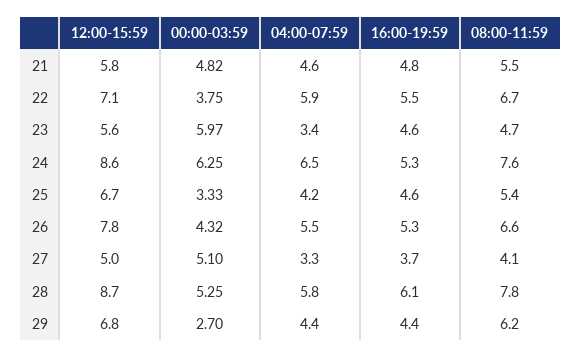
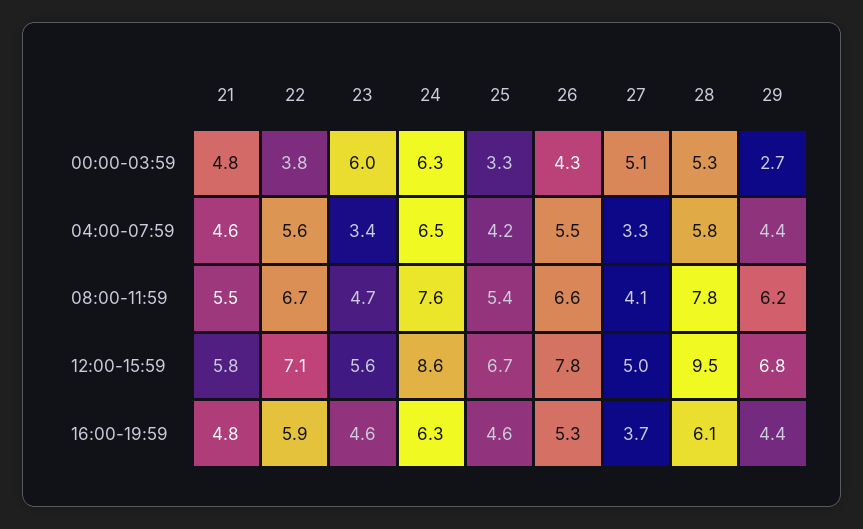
04:00-07:59, 22: 5.9 -> 5.6
16:00-19:59, 22: 5.5 -> 5.9
16:00-19:59, 24: 5.3 -> 6.3
12:00-15:59, 28: 8.7 -> 9.5

